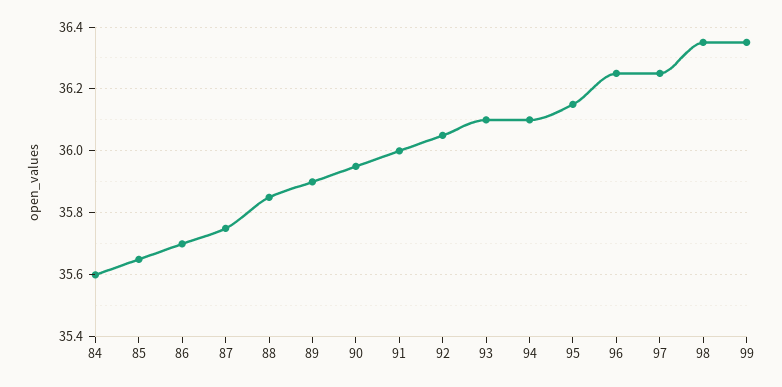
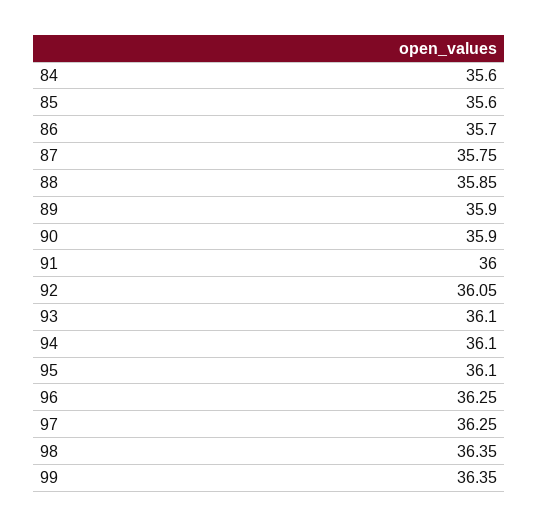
85: 35.65 -> 35.6
90: 35.95 -> 35.9
95: 36.15 -> 36.1

